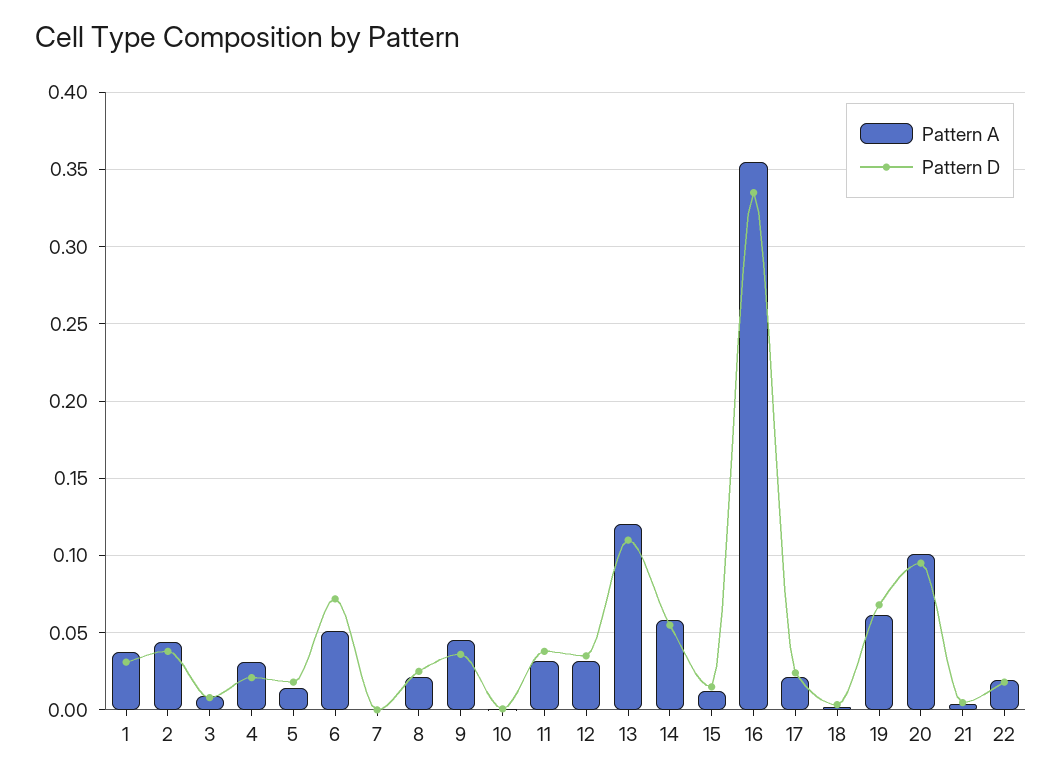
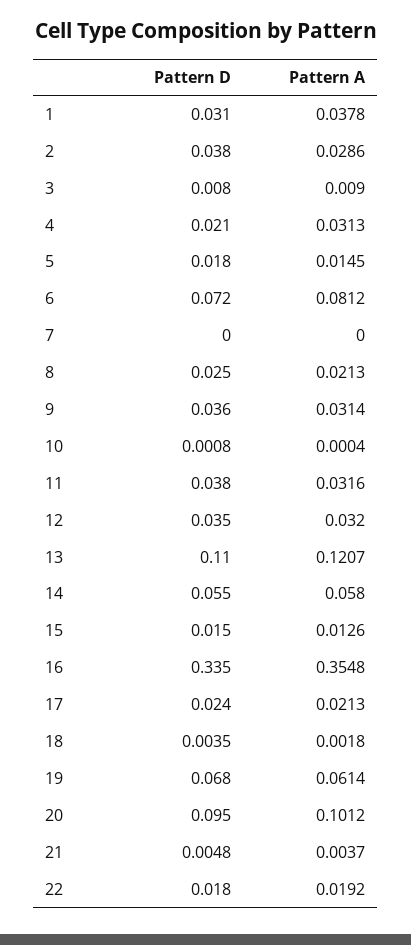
Pattern A, 2: 0.045 -> 0.0286
Pattern A, 6: 0.05 -> 0.0812
Pattern A, 9: 0.045 -> 0.0314

